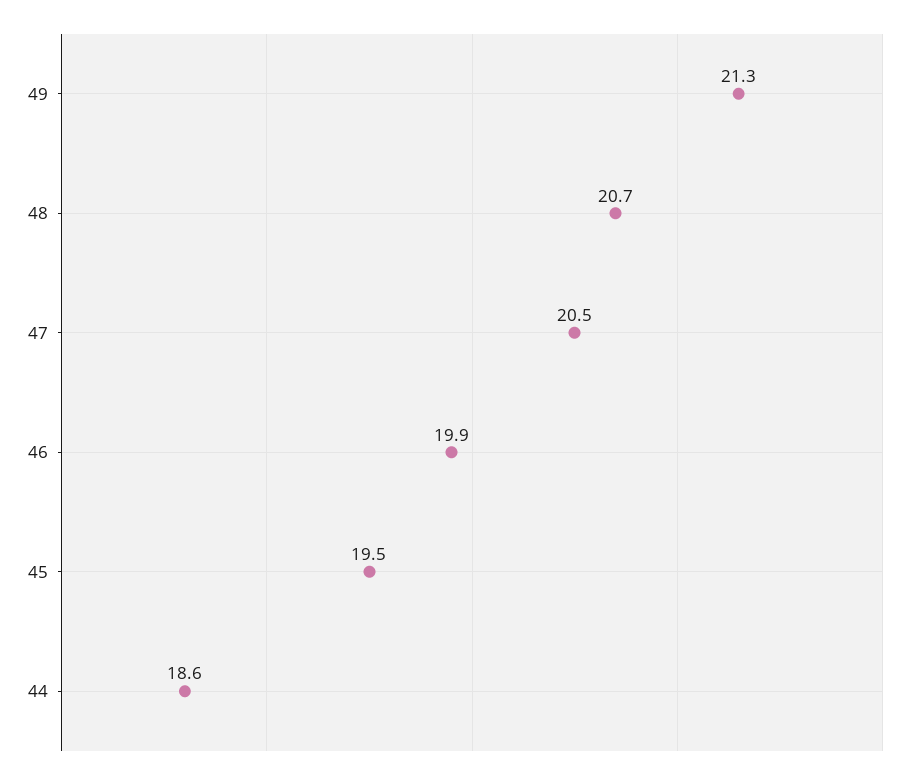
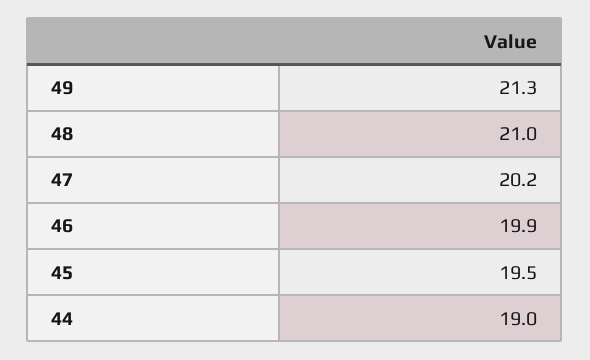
48: 20.7 -> 21
47: 20.5 -> 20.2
44: 18.6 -> 19

